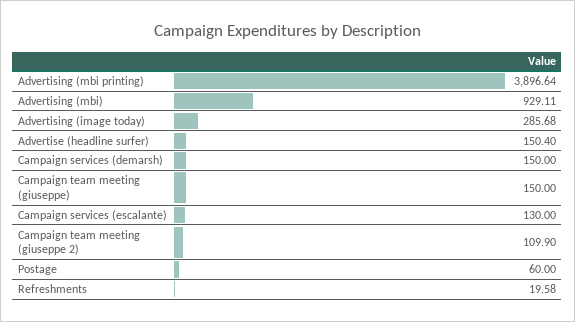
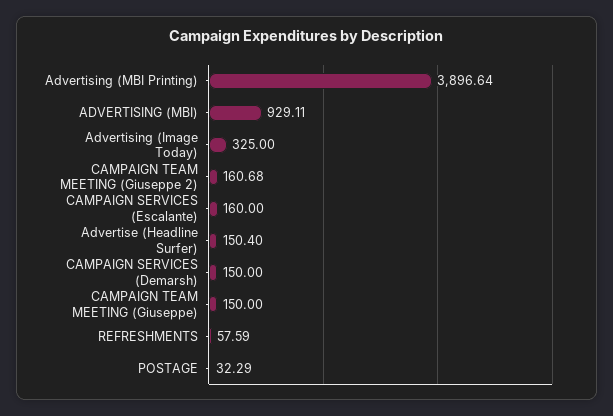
Advertising (image today): 285.68 -> 325
Campaign services (escalante): 130 -> 160
Campaign team meeting (giuseppe 2): 109.9 -> 160.68
Postage: 60 -> 32.29
Refreshments: 19.58 -> 57.59

